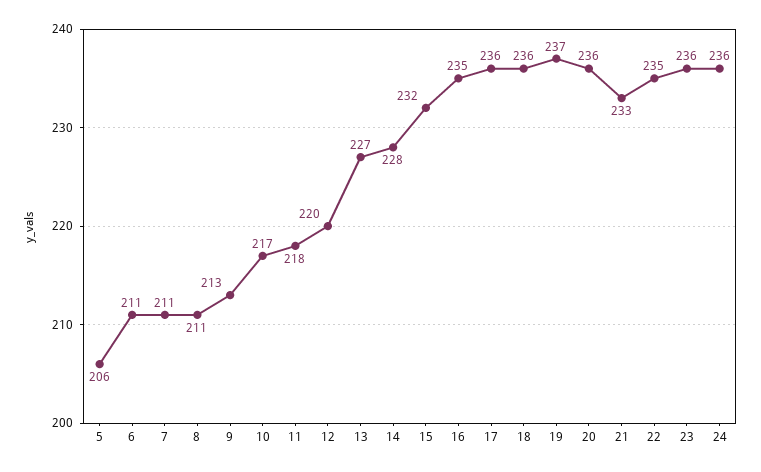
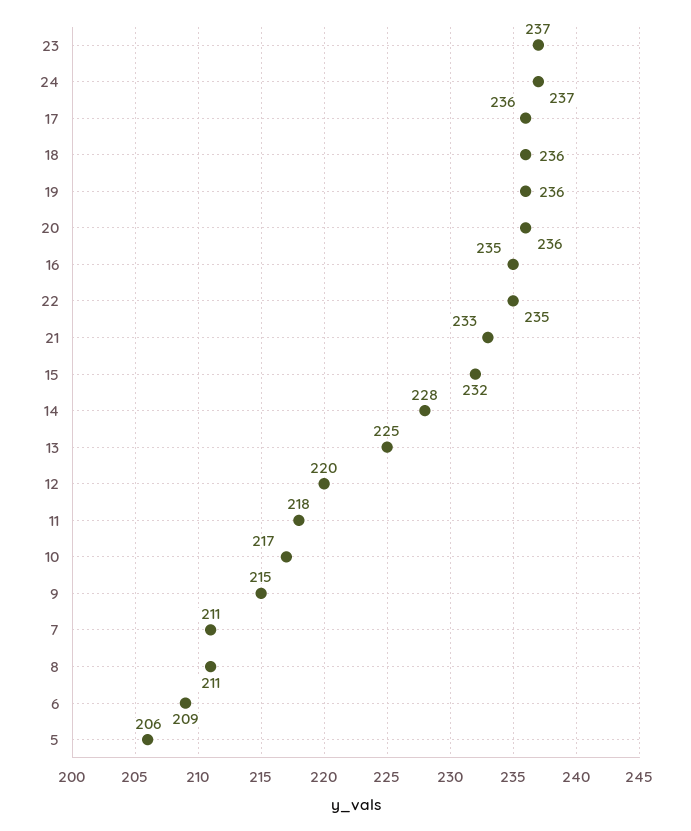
6: 211 -> 209
9: 213 -> 215
13: 227 -> 225
19: 237 -> 236
23: 236 -> 237
24: 236 -> 237

